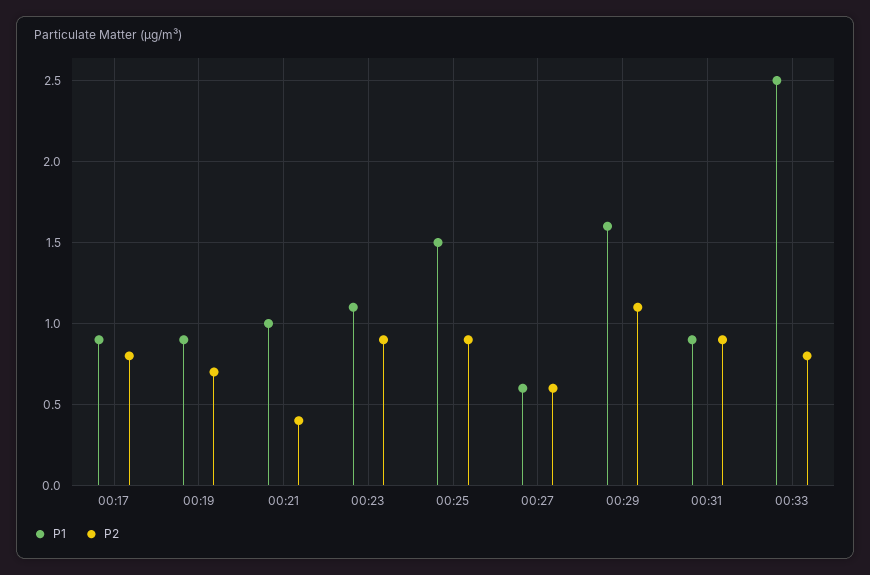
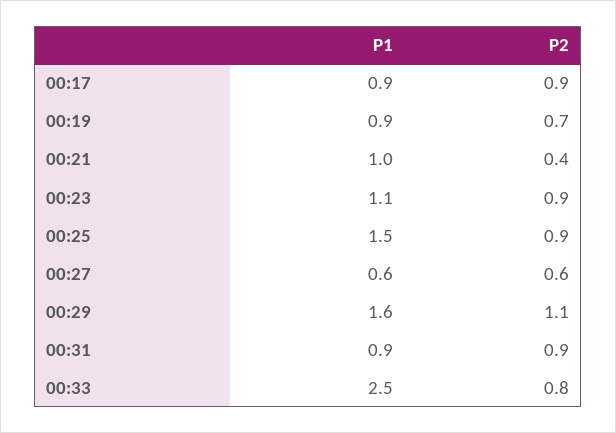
P2, 00:17: 0.8 -> 0.9

